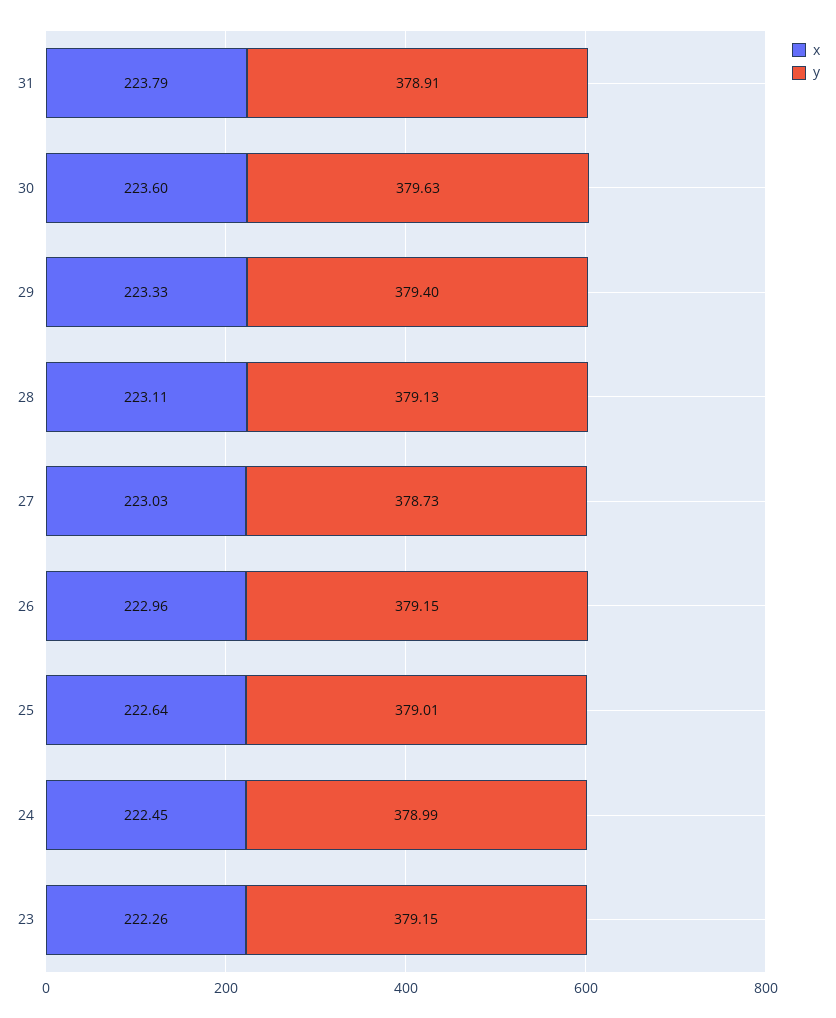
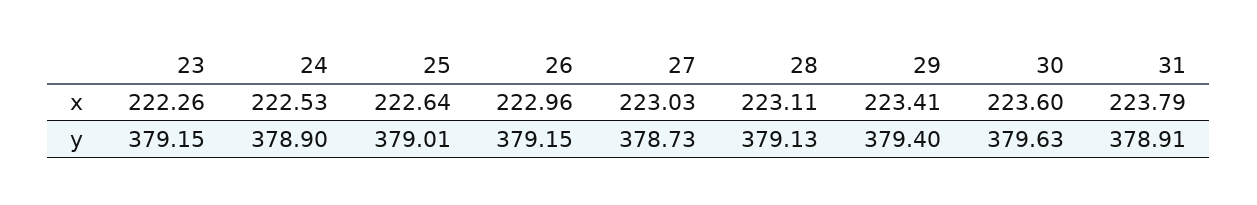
x, 29: 223.33 -> 223.41
x, 24: 222.45 -> 222.53
y, 24: 378.99 -> 378.9

